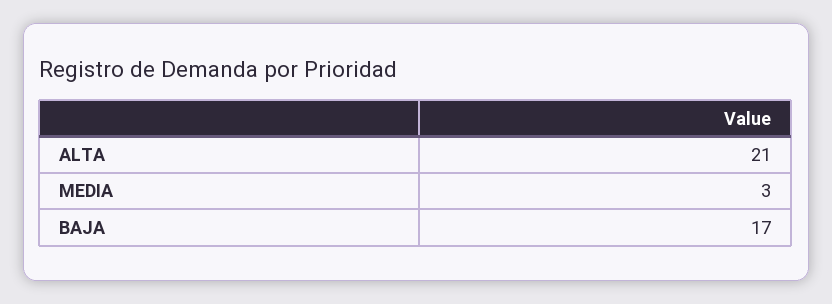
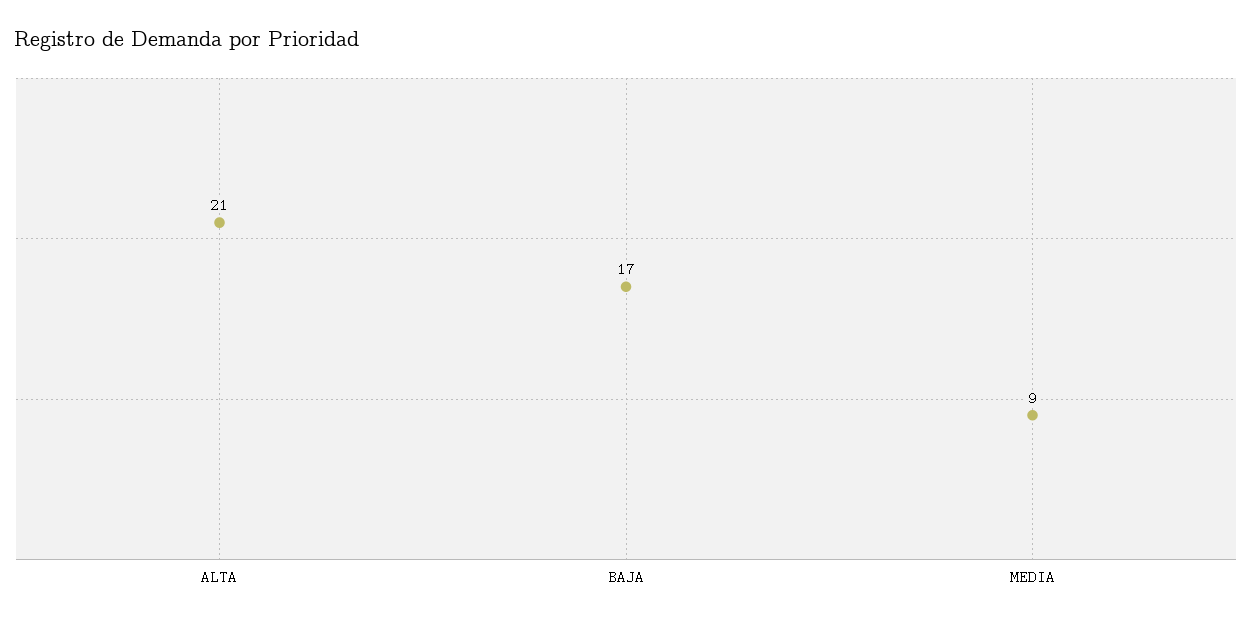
MEDIA: 3 -> 9

